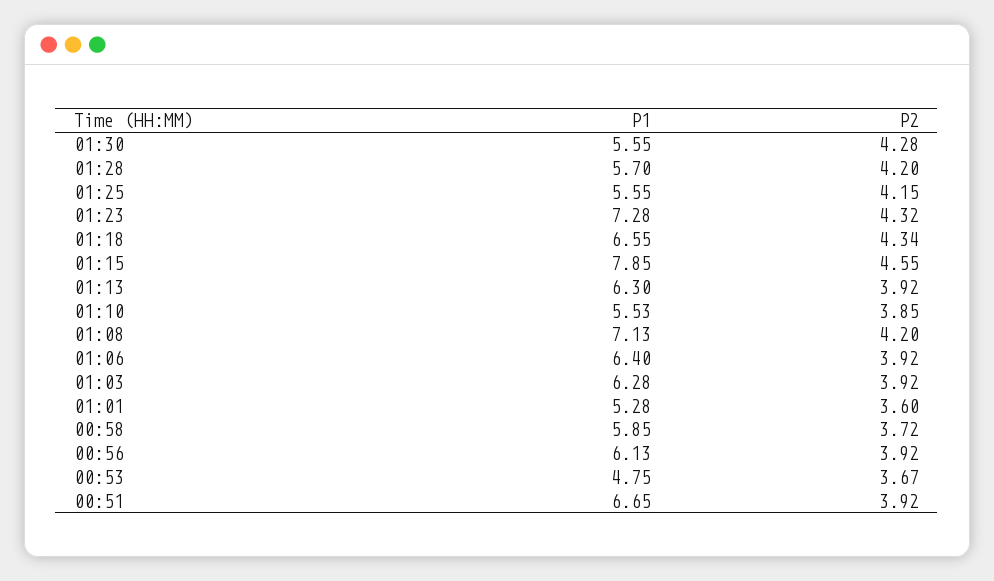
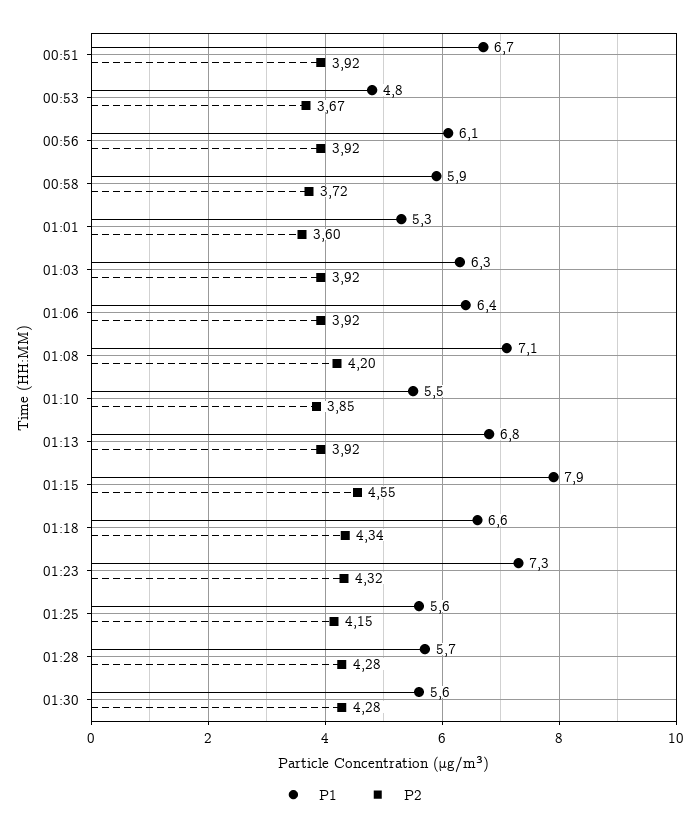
P2, 01:28: 4.2 -> 4.28
P1, 01:13: 6.3 -> 6.8

